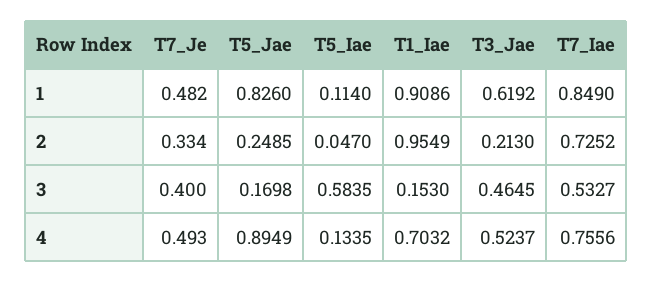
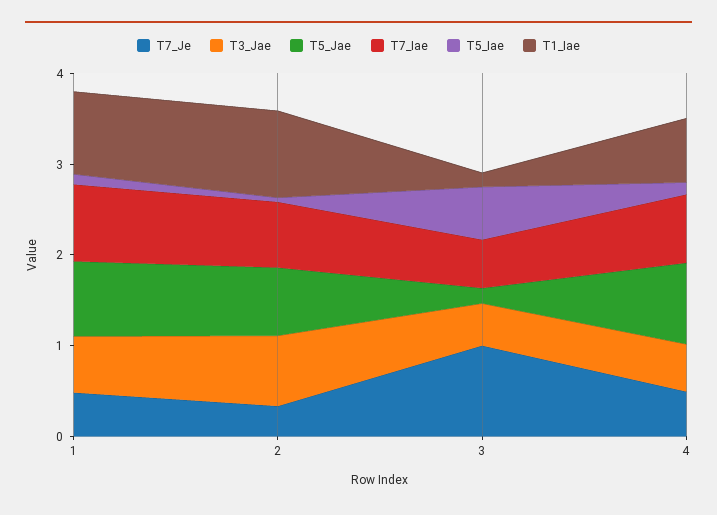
T5_Jae, 2: 0.2485 -> 0.8
T3_Jae, 2: 0.213 -> 0.8
T7_Je, 3: 0.4 -> 1

